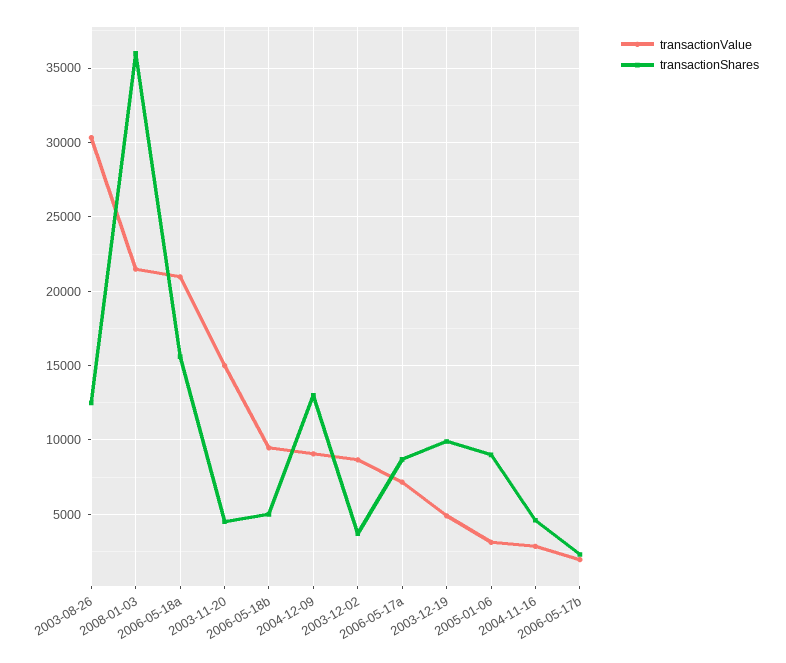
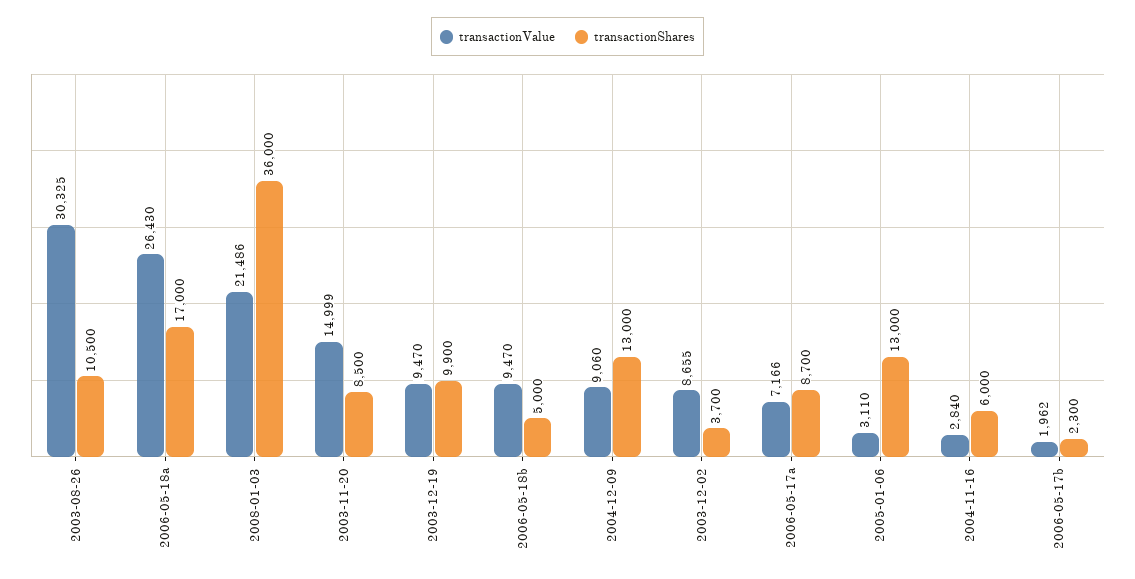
transactionShares, 2003-08-26: 12500 -> 10500
transactionValue, 2006-05-18a: 21000 -> 26430
transactionShares, 2006-05-18a: 15500 -> 17000
transactionShares, 2003-11-20: 4500 -> 8500
transactionValue, 2003-12-19: 5000 -> 9470
transactionShares, 2005-01-06: 9000 -> 13000
transactionShares, 2004-11-16: 4500 -> 6000

